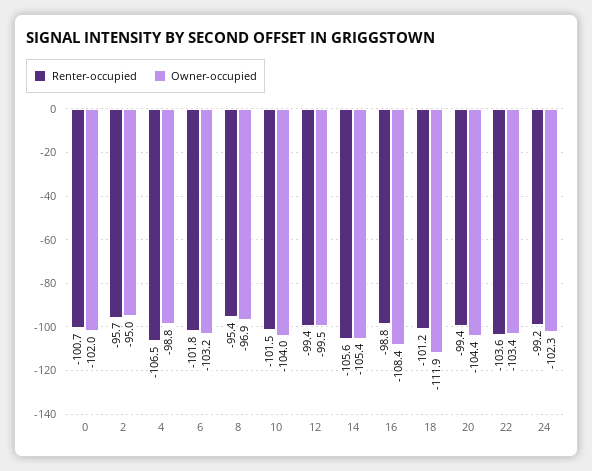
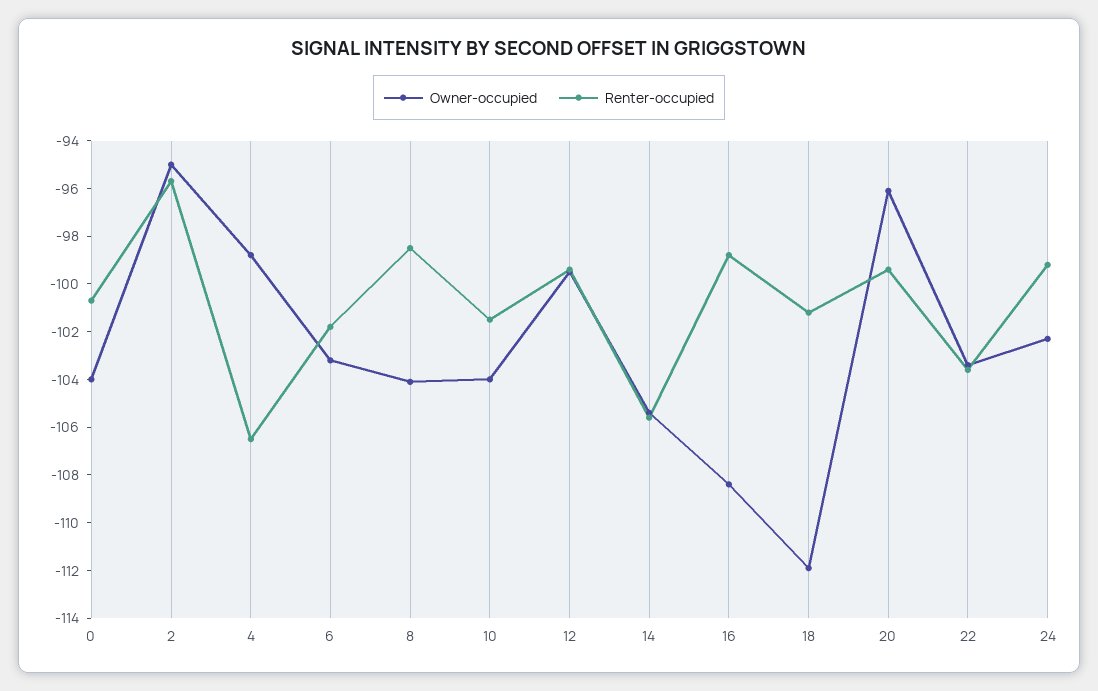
Owner-occupied, 0: -102 -> -104
Renter-occupied, 8: -95.4 -> -98.5
Owner-occupied, 8: -96.9 -> -104
Owner-occupied, 20: -104.4 -> -96

